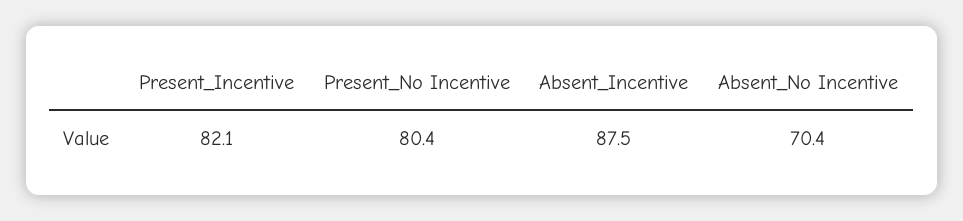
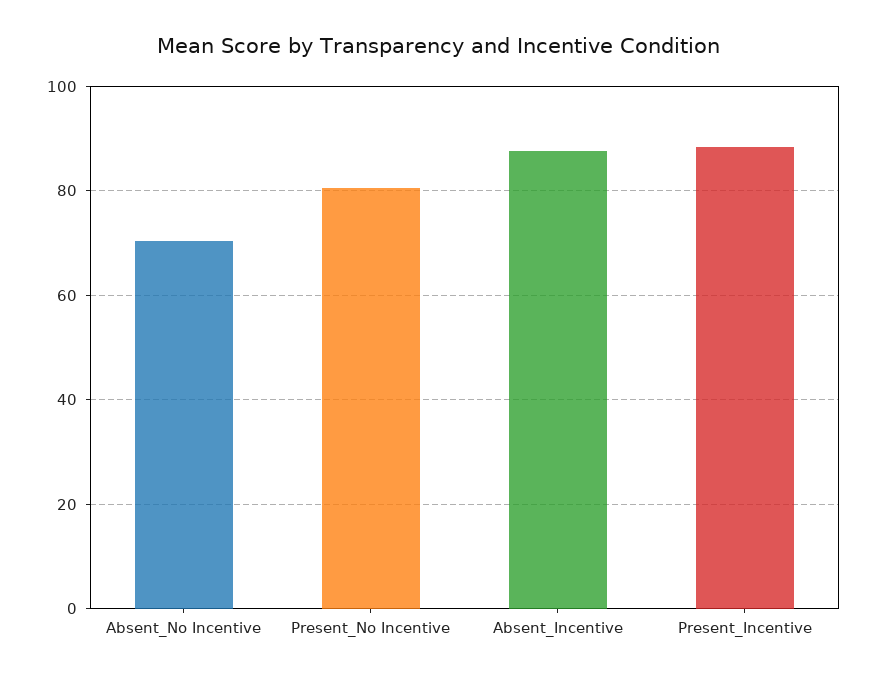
Present_Incentive: 82.1 -> 88

